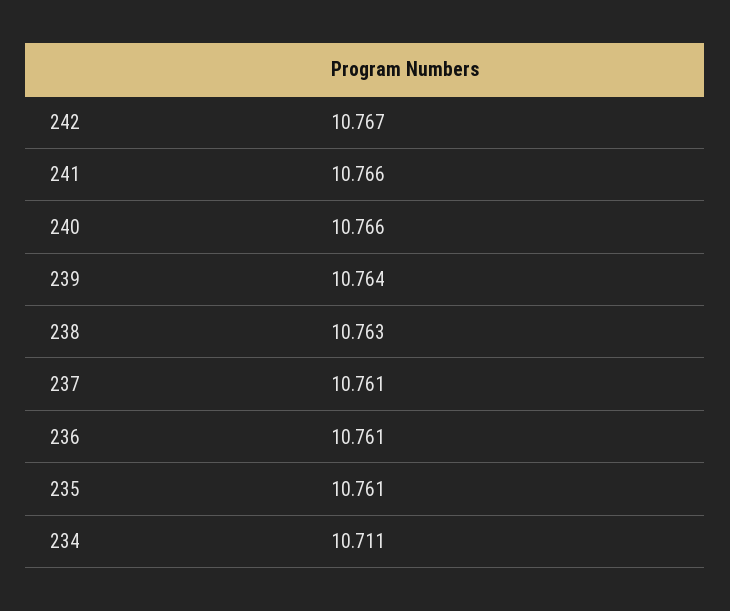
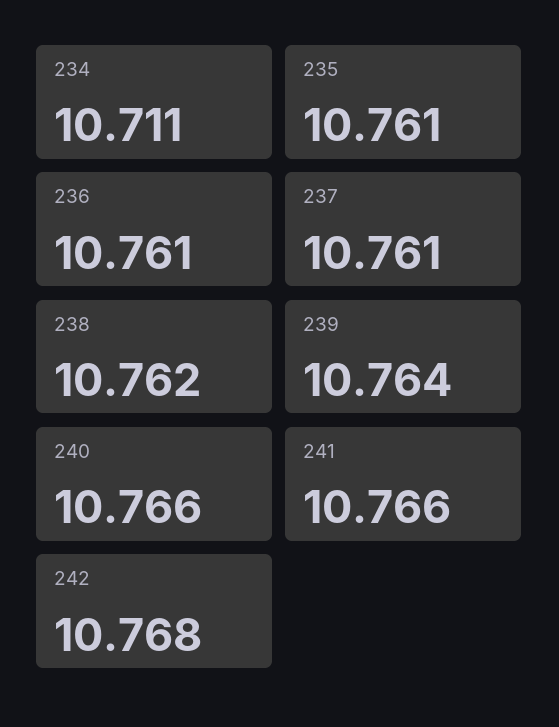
242: 10.767 -> 10.768
238: 10.763 -> 10.762

